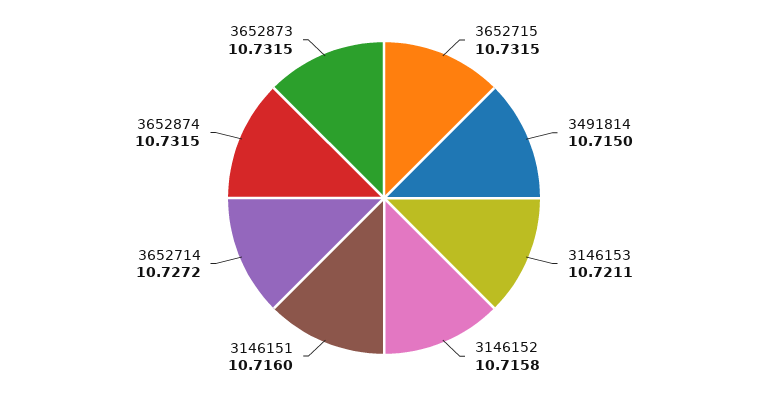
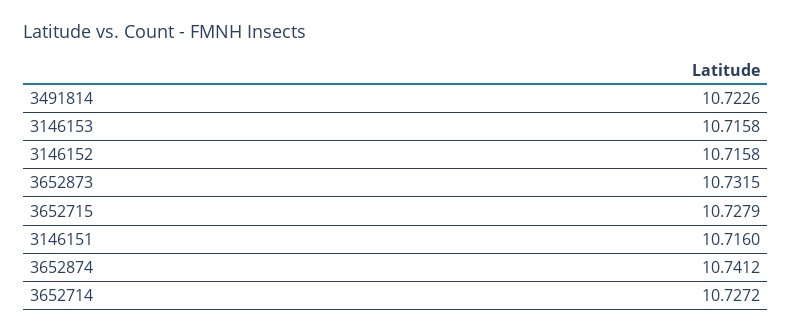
3652715: 10.7315 -> 10.7279
3491814: 10.715 -> 10.7226
3146153: 10.7211 -> 10.7158
3652874: 10.7315 -> 10.7412

